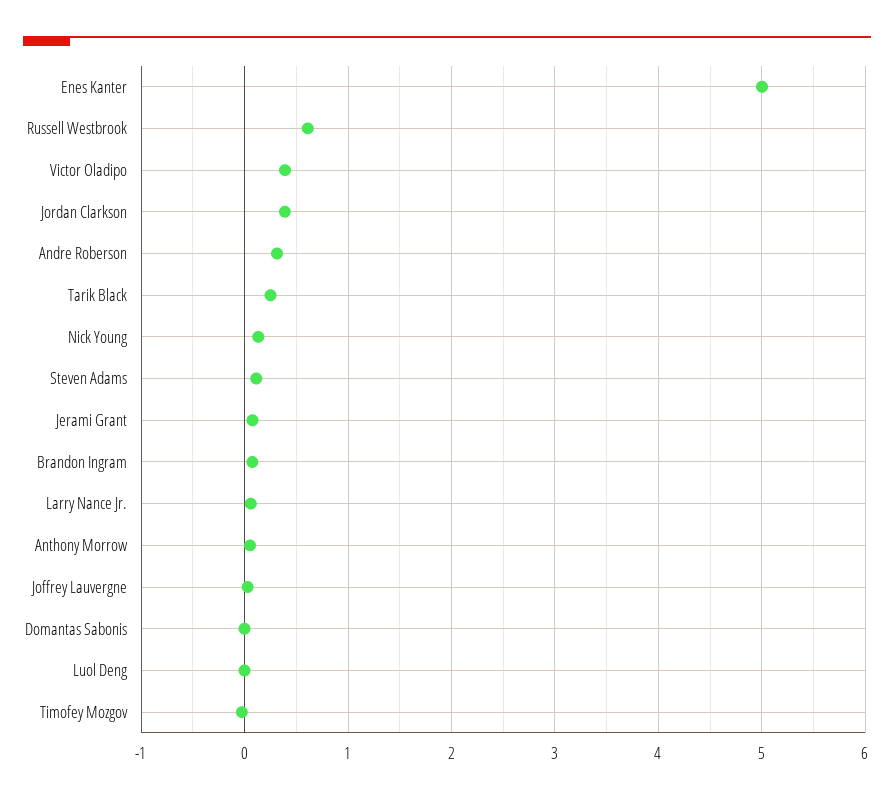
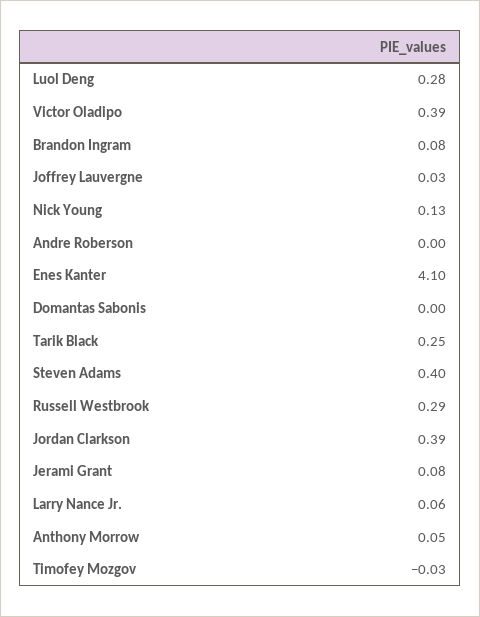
Enes Kanter: 5 -> 4.1
Russell Westbrook: 0.6 -> 0.29
Andre Roberson: 0.3 -> 0
Steven Adams: 0.1 -> 0.4
Luol Deng: 0 -> 0.28

